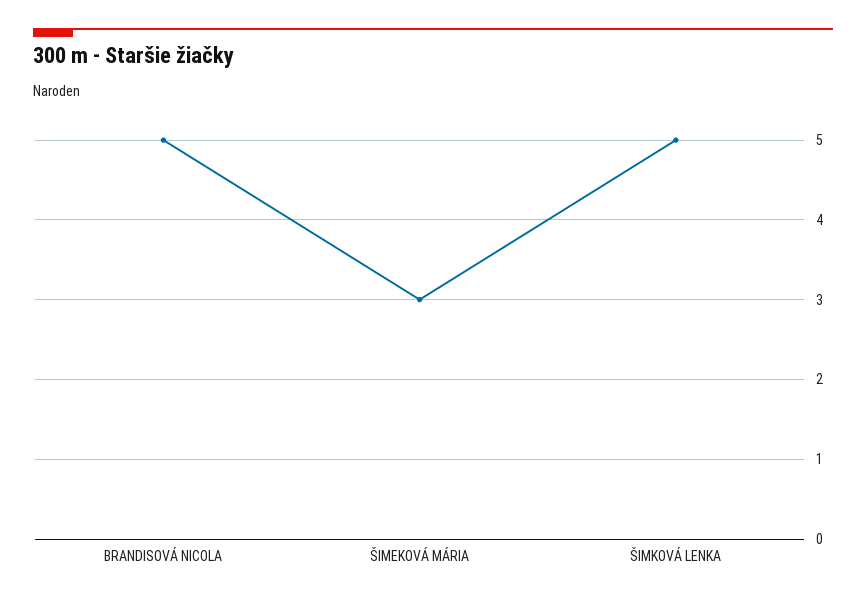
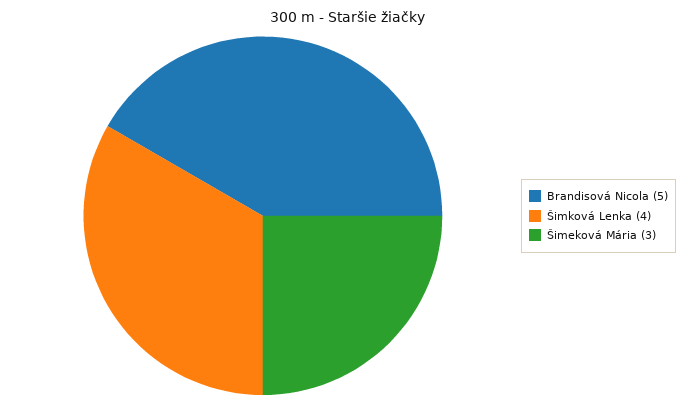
ŠIMKOVÁ LENKA: 5 -> 4

